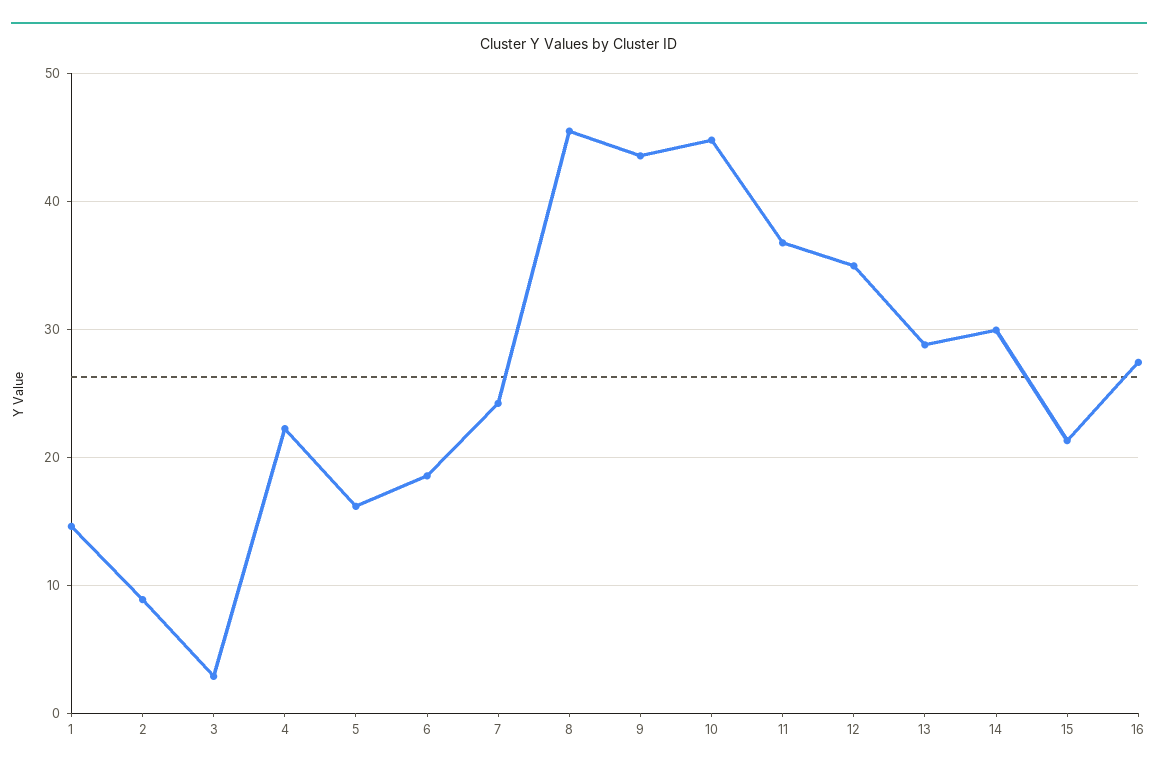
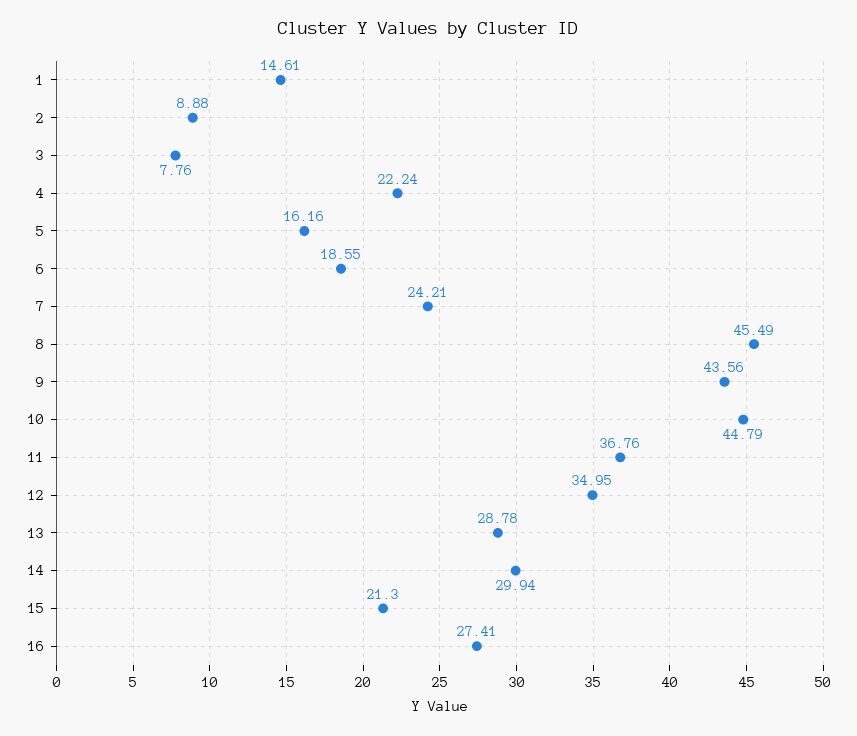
3: 3 -> 7.76

